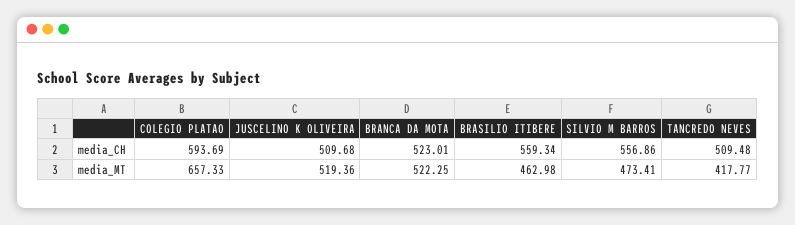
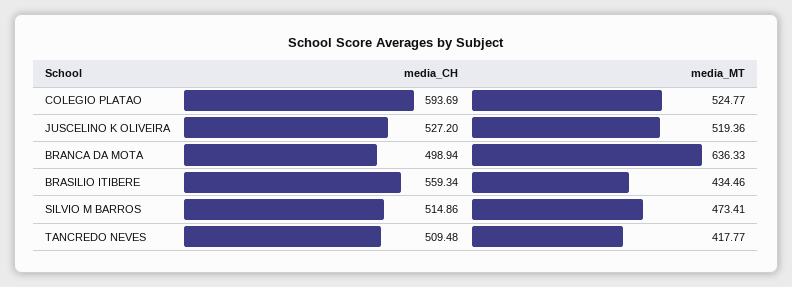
JUSCELINO K OLIVEIRA, media_CH: 509.68 -> 527.2
BRANCA DA MOTA, media_CH: 523.01 -> 498.94
SILVIO M BARROS, media_CH: 556.86 -> 514.86
COLEGIO PLATAO, media_MT: 657.33 -> 524.77
BRANCA DA MOTA, media_MT: 522.25 -> 636.33
BRASILIO ITIBERE, media_MT: 462.98 -> 434.46

